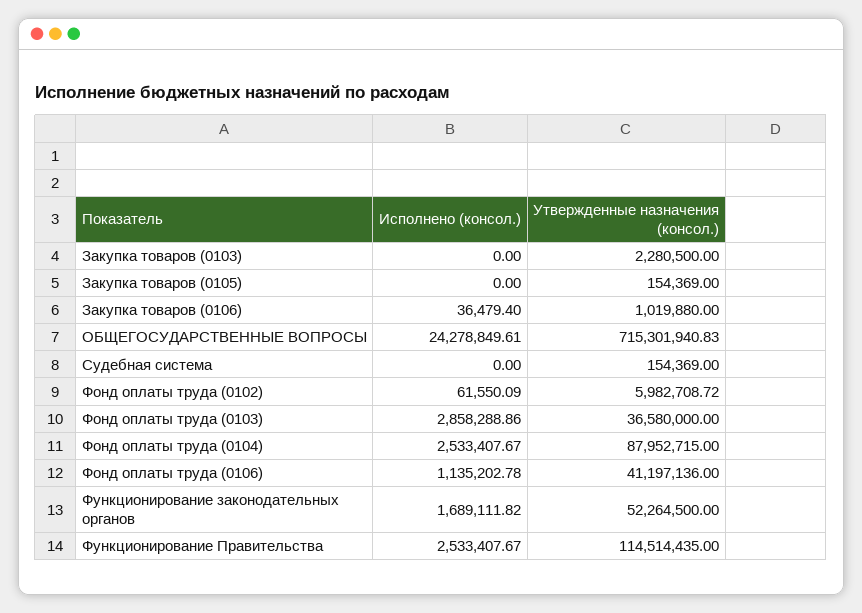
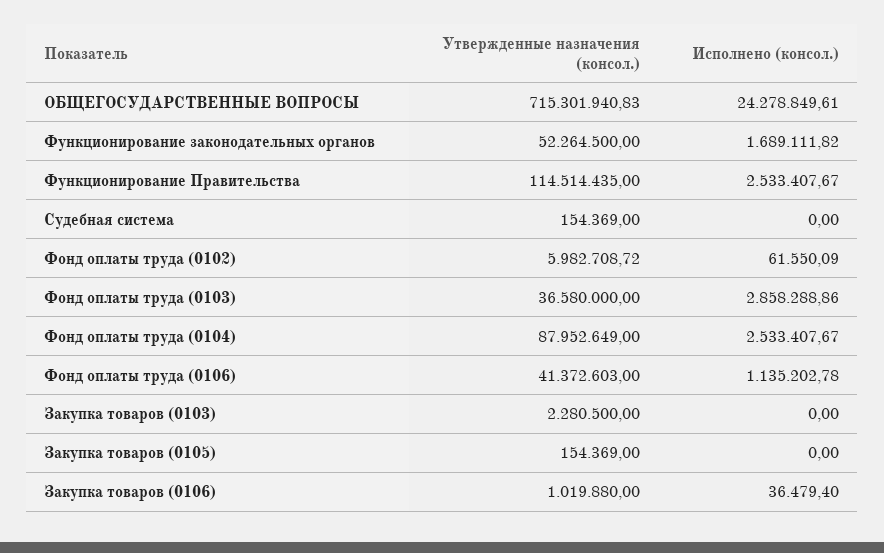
Утвержденные назначения (консол.), Фонд оплаты труда (0104): 87952715 -> 87952649
Утвержденные назначения (консол.), Фонд оплаты труда (0106): 41197136 -> 41372603

